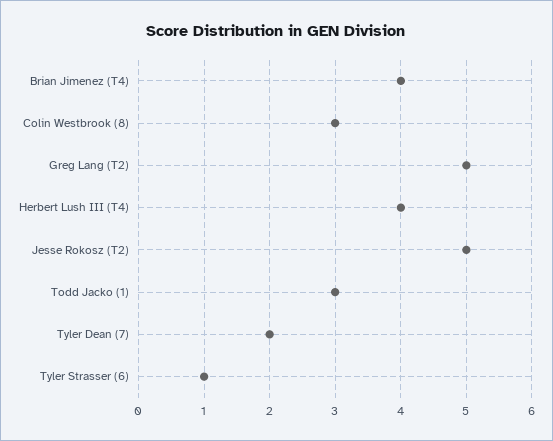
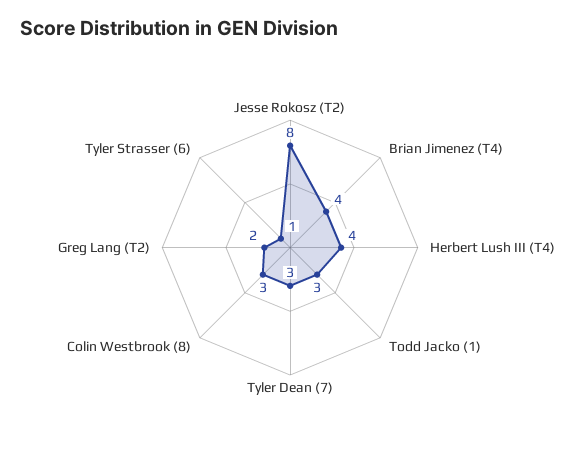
Greg Lang (T2): 5 -> 2
Jesse Rokosz (T2): 5 -> 8
Tyler Dean (7): 2 -> 3

